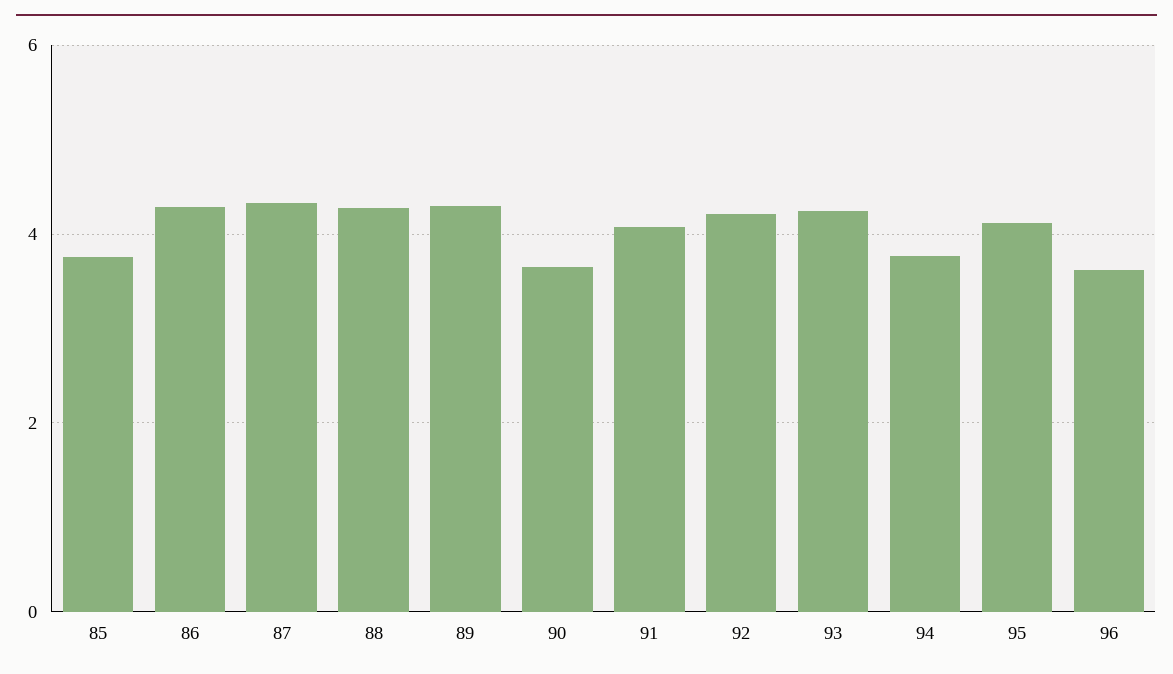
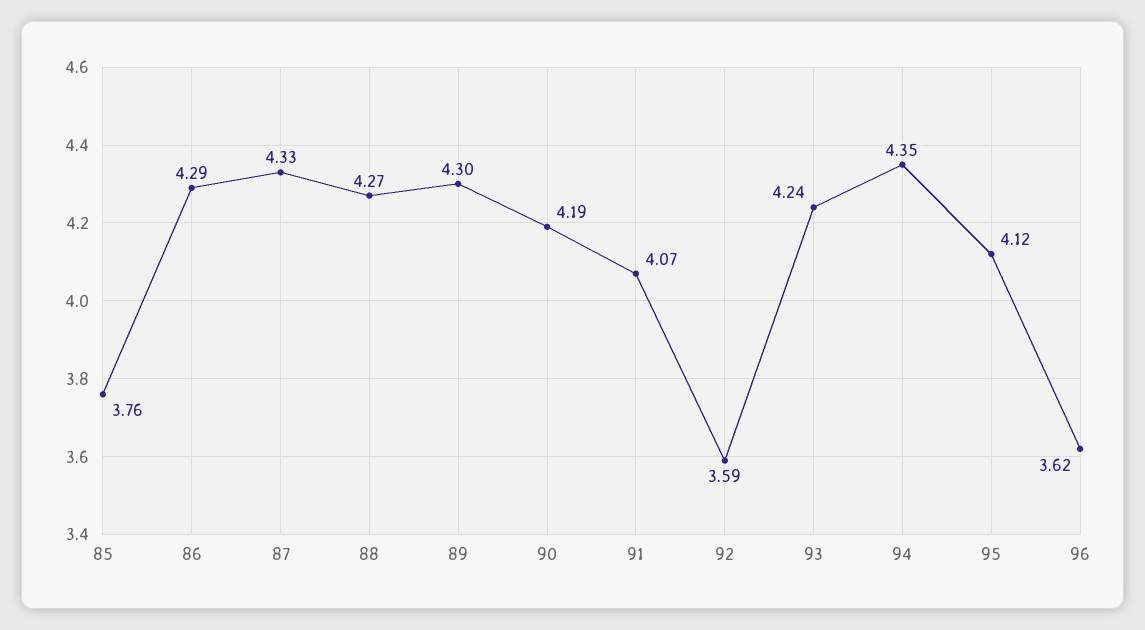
90: 3.6 -> 4.19
92: 4.2 -> 3.59
94: 3.8 -> 4.35

